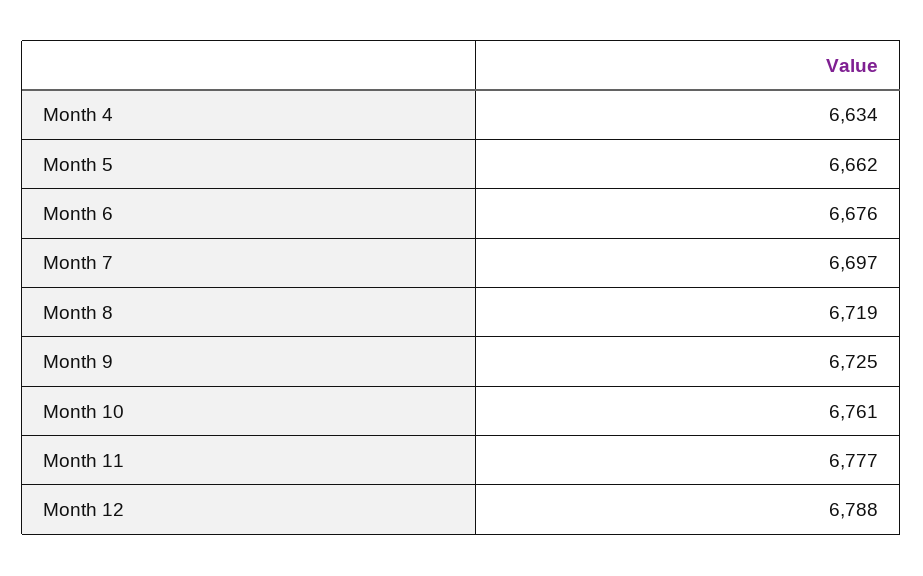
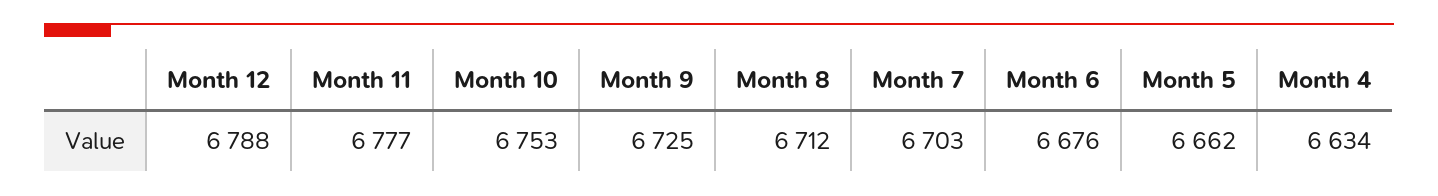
Month 7: 6697 -> 6703
Month 8: 6719 -> 6712
Month 10: 6761 -> 6753

